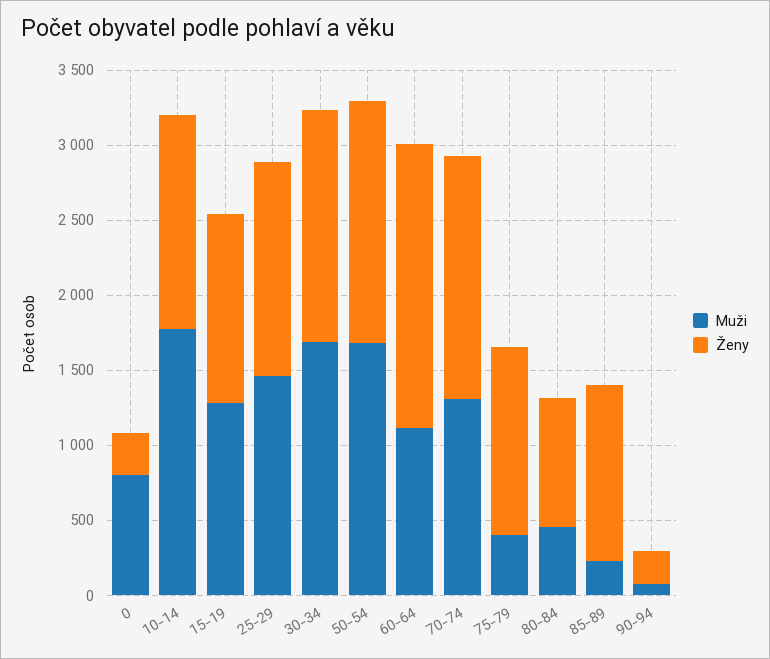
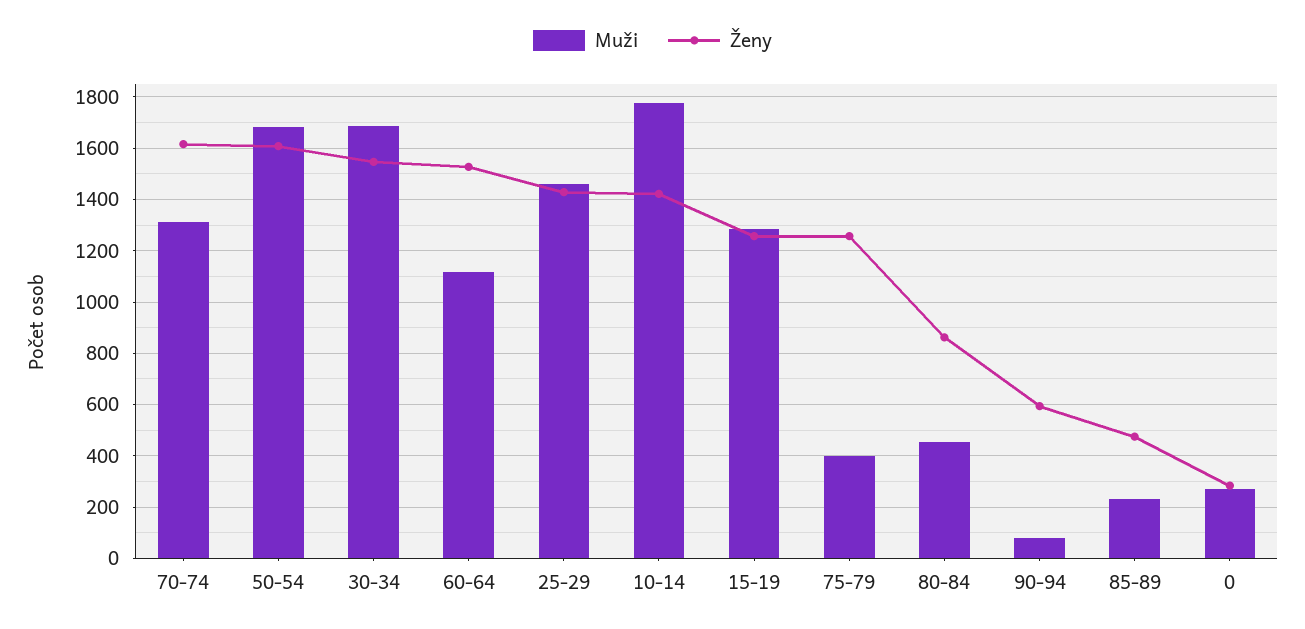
Muži, 0: 800 -> 275
Ženy, 60-64: 1900 -> 1525
Ženy, 85-89: 1200 -> 475
Ženy, 90-94: 200 -> 600

